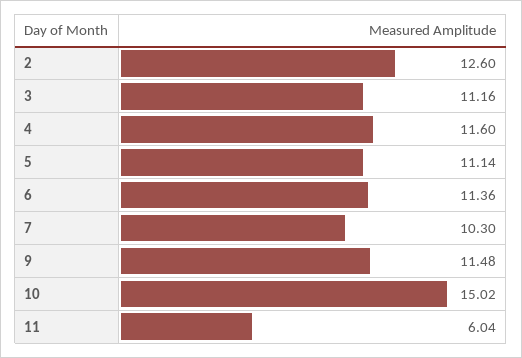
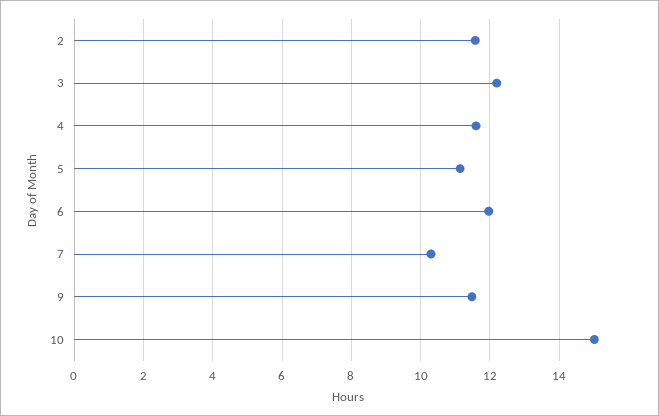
2: 12.6 -> 11.6
3: 11.16 -> 12.2
6: 11.36 -> 12
11: 6.04 -> none

